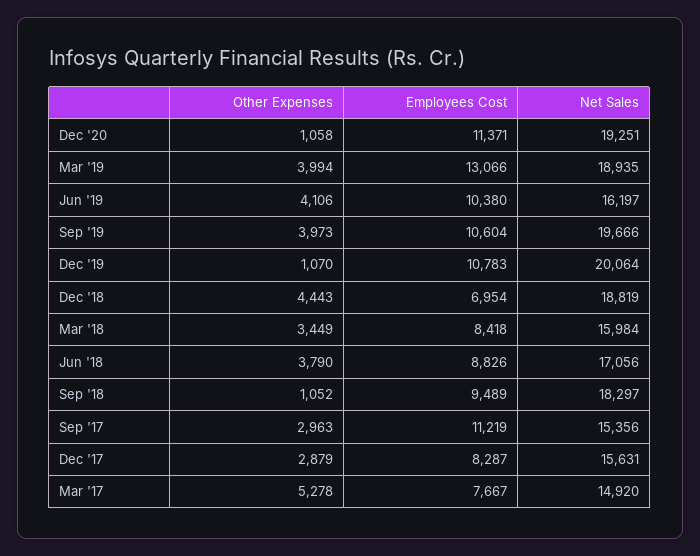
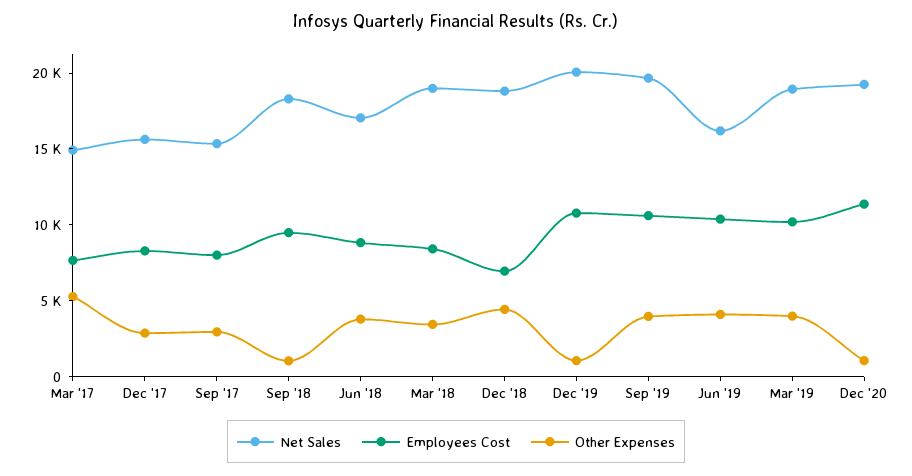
Employees Cost, Mar '19: 13066 -> 10000
Net Sales, Mar '18: 15984 -> 19000
Employees Cost, Sep '17: 11219 -> 8000

